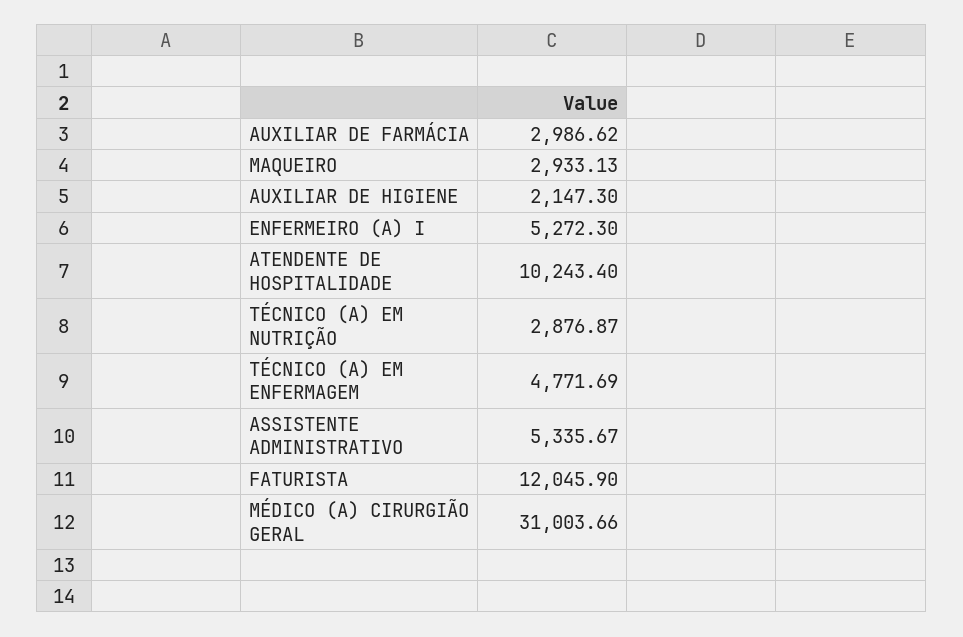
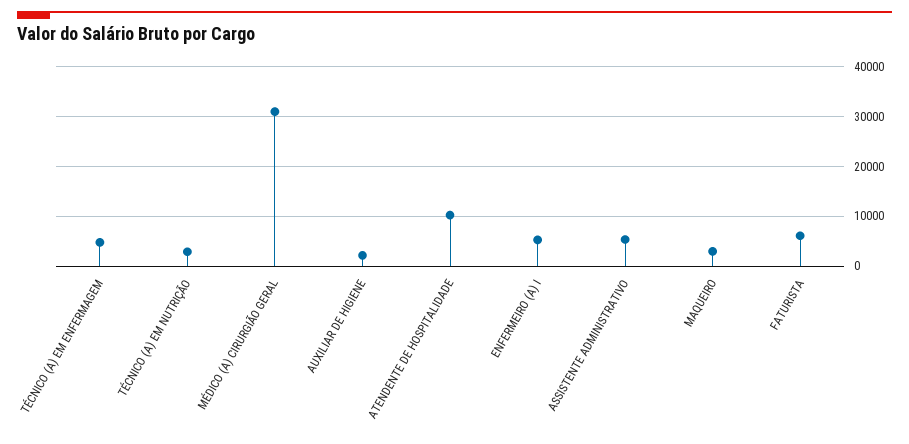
AUXILIAR DE FARMÁCIA: 2986.62 -> none
FATURISTA: 12045.9 -> 6000

